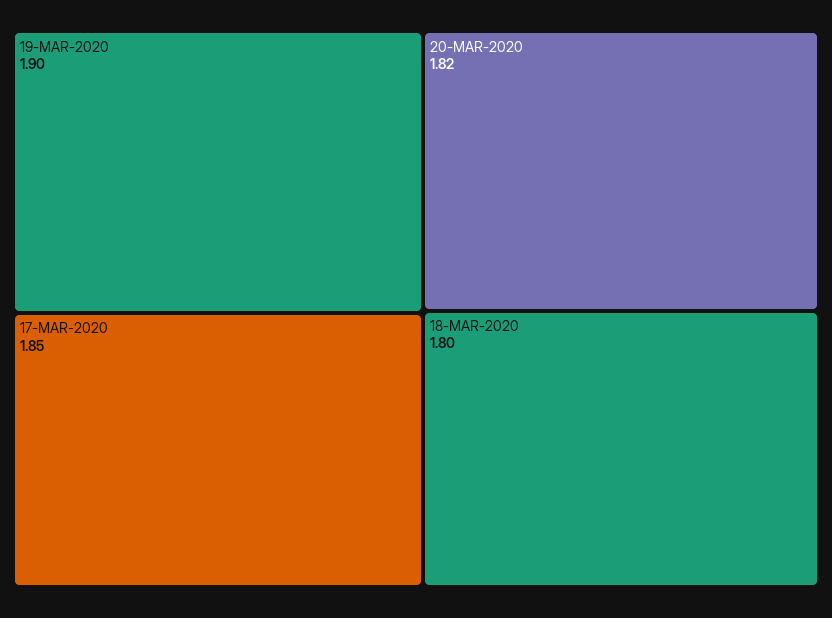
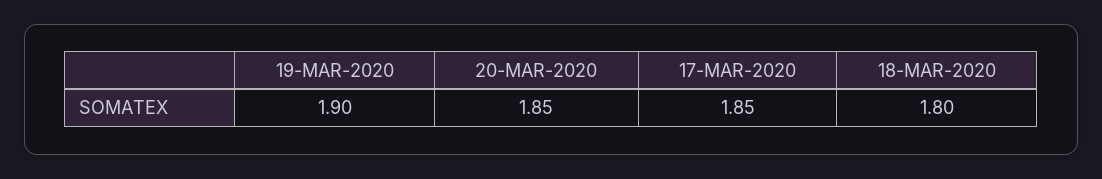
20-MAR-2020: 1.82 -> 1.85

